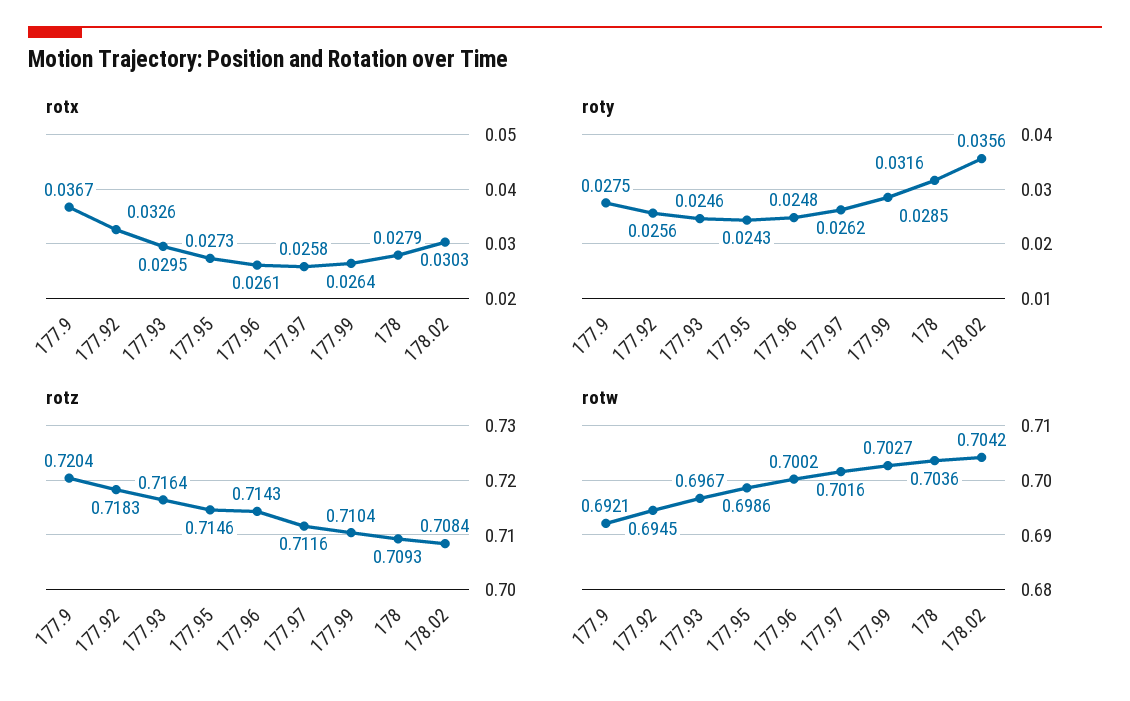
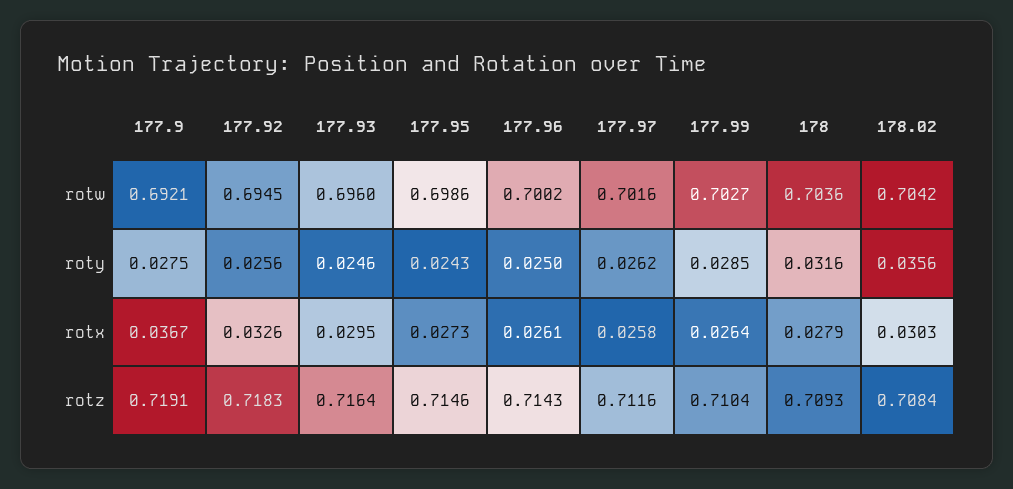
roty, 177.96: 0.0248 -> 0.025
rotz, 177.9: 0.7204 -> 0.7191
rotw, 177.93: 0.6967 -> 0.696

